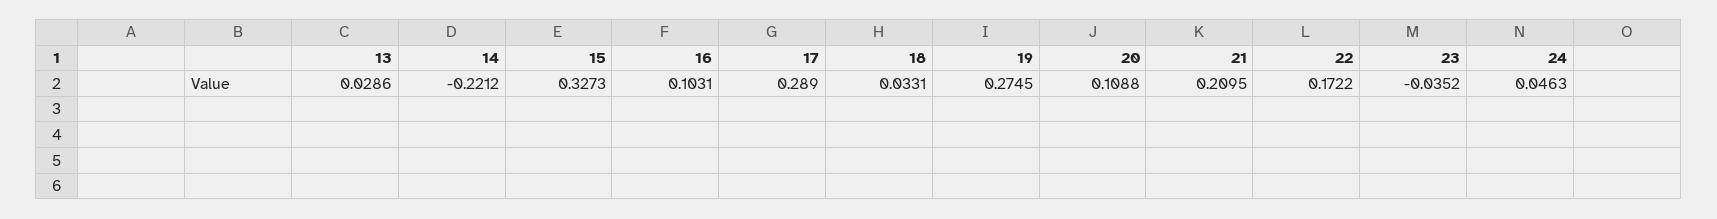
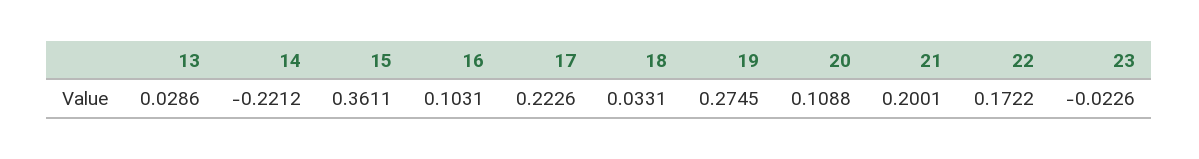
15: 0.3273 -> 0.3611
17: 0.289 -> 0.2226
21: 0.2095 -> 0.2001
23: -0.0352 -> -0.0226
24: 0.0463 -> none

